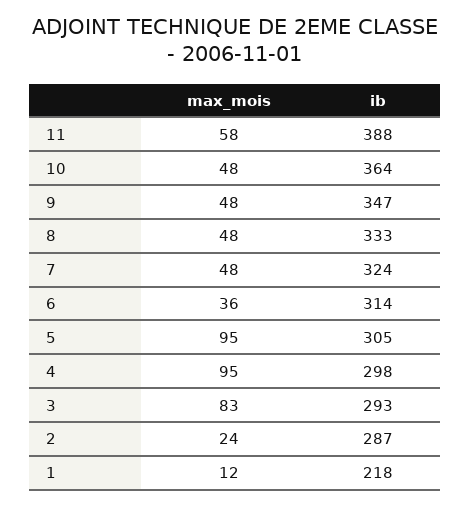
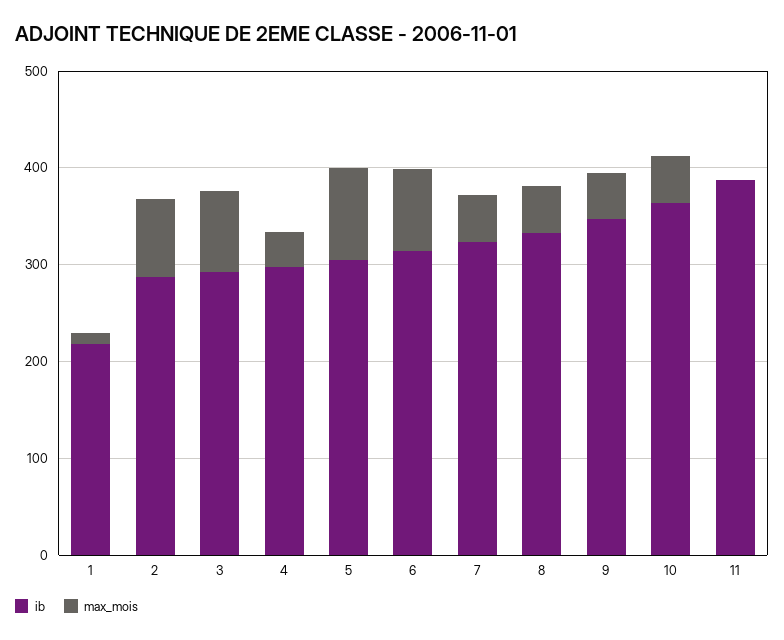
max_mois, 11: 58 -> 0
max_mois, 6: 36 -> 80
max_mois, 4: 95 -> 40
max_mois, 2: 24 -> 80

